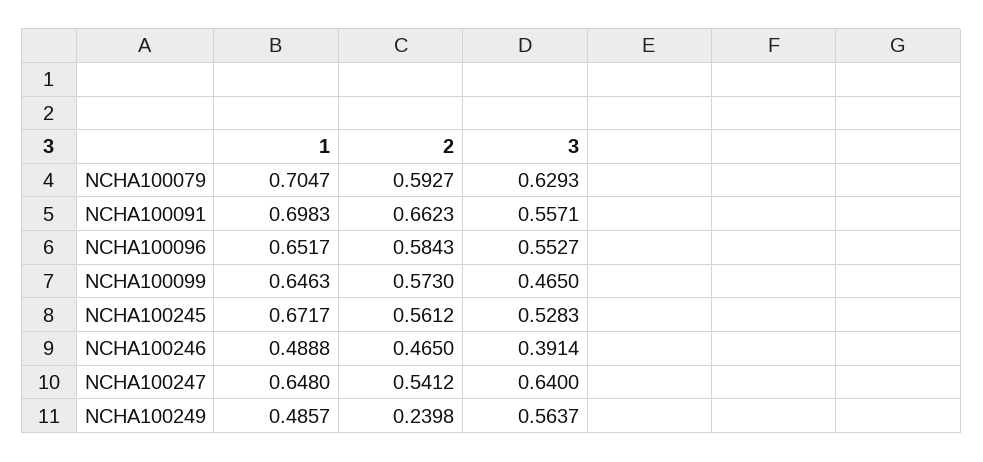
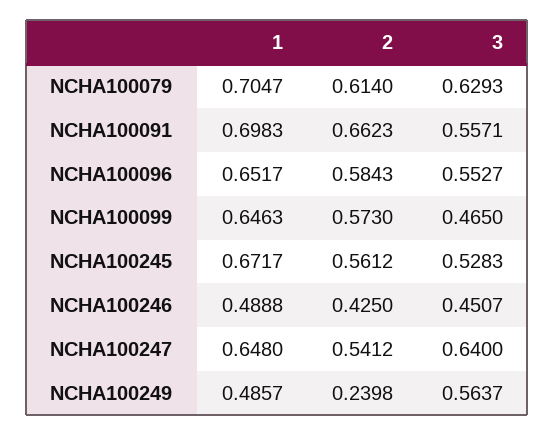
2, NCHA100079: 0.5927 -> 0.614
2, NCHA100246: 0.465 -> 0.425
3, NCHA100246: 0.3914 -> 0.4507

